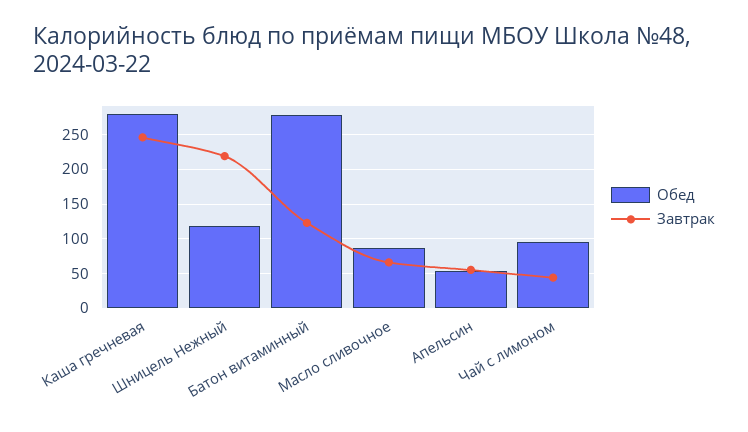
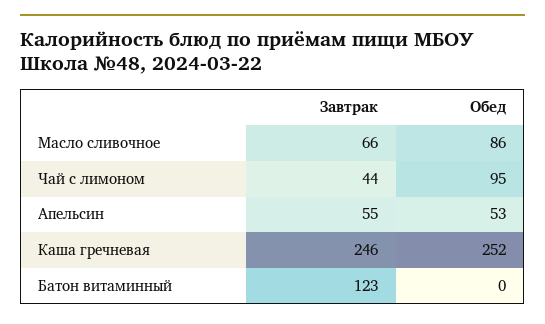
Обед, Каша гречневая: 280 -> 252
Обед, Шницель Нежный: 120 -> none
Завтрак, Шницель Нежный: 220 -> none
Обед, Батон витаминный: 280 -> 0

